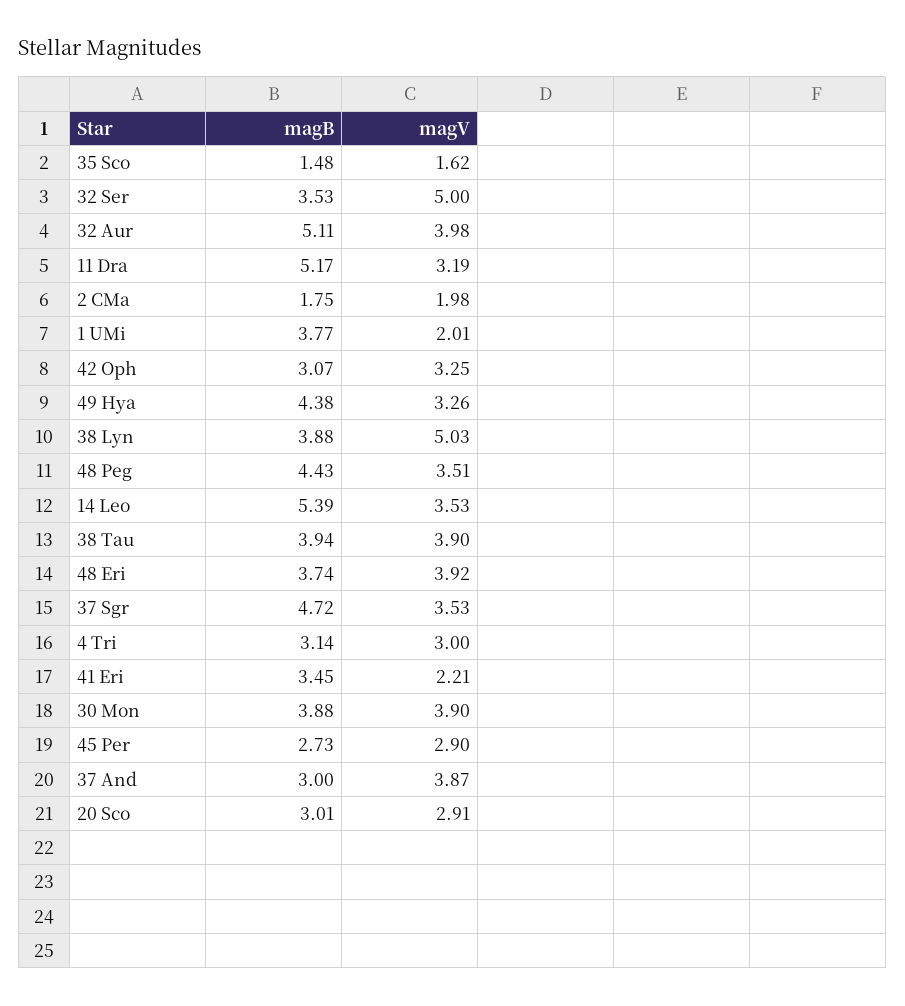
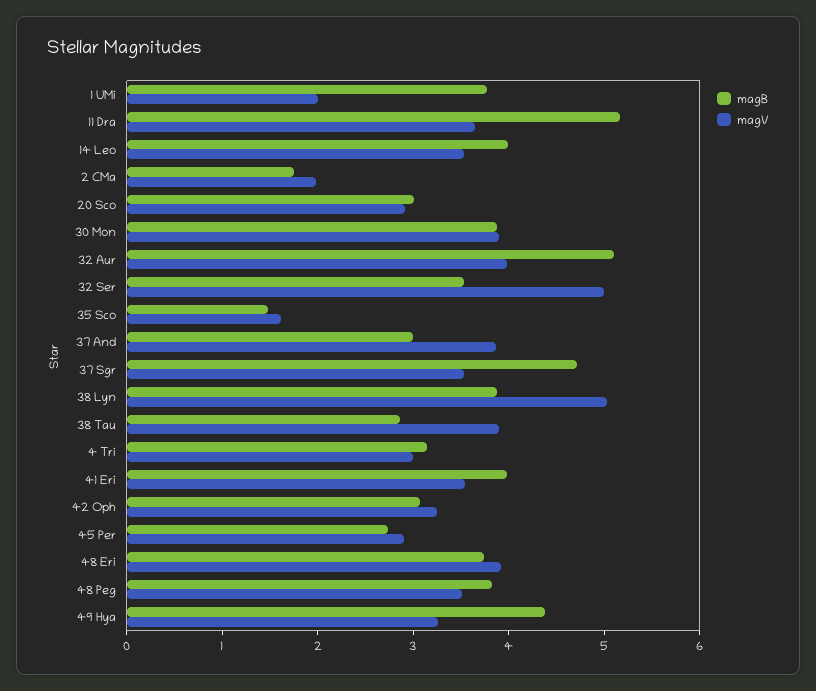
magV, 11 Dra: 3.19 -> 3.6
magB, 48 Peg: 4.43 -> 3.8
magB, 14 Leo: 5.39 -> 4
magB, 38 Tau: 3.94 -> 2.8
magB, 41 Eri: 3.45 -> 4
magV, 41 Eri: 2.21 -> 3.6

